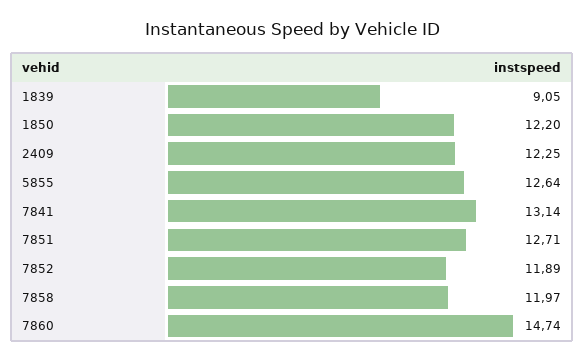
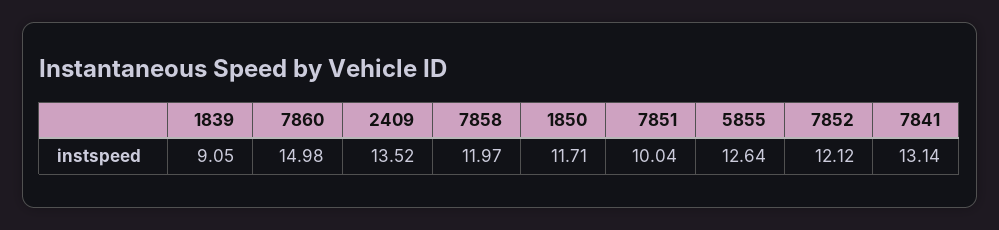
1850: 12.2 -> 11.71
2409: 12.25 -> 13.52
7851: 12.71 -> 10.04
7852: 11.89 -> 12.12
7860: 14.74 -> 14.98

